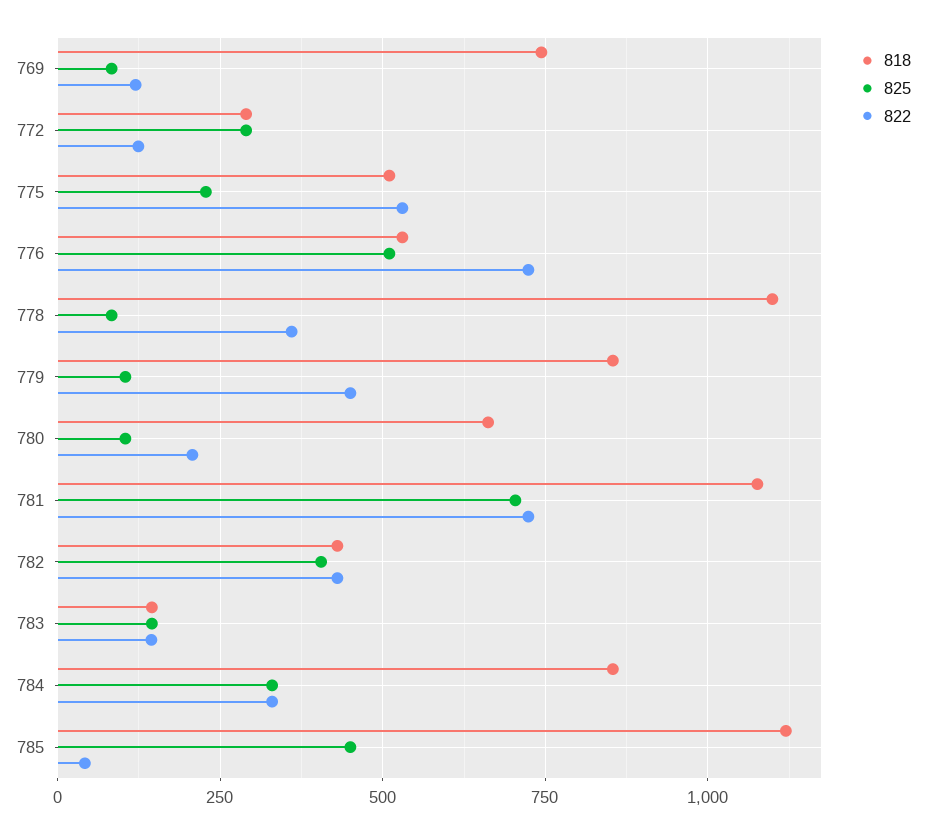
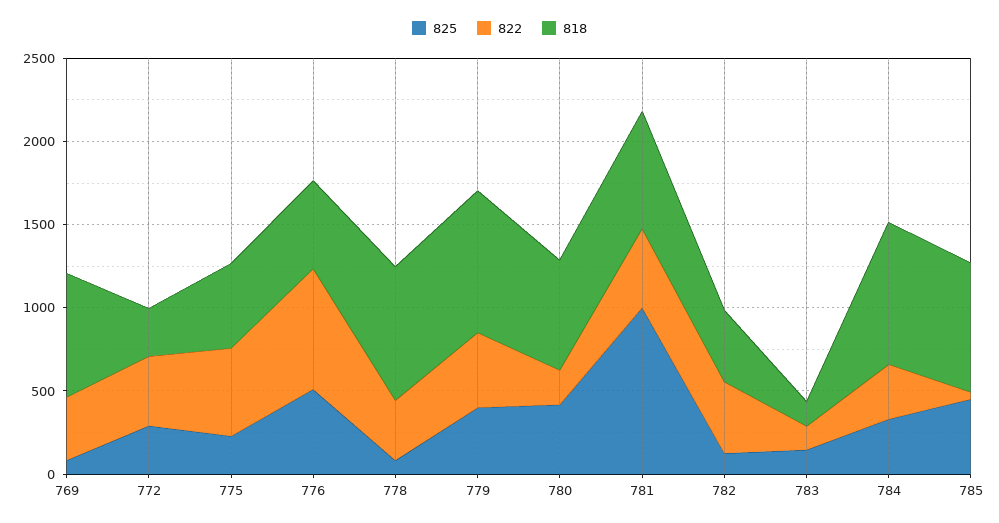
822, 769: 125 -> 400
822, 772: 125 -> 400
818, 778: 1100 -> 800
825, 779: 100 -> 400
825, 780: 100 -> 400
818, 781: 1075 -> 700
825, 781: 700 -> 1000
822, 781: 725 -> 500
825, 782: 400 -> 100
818, 785: 1125 -> 800

